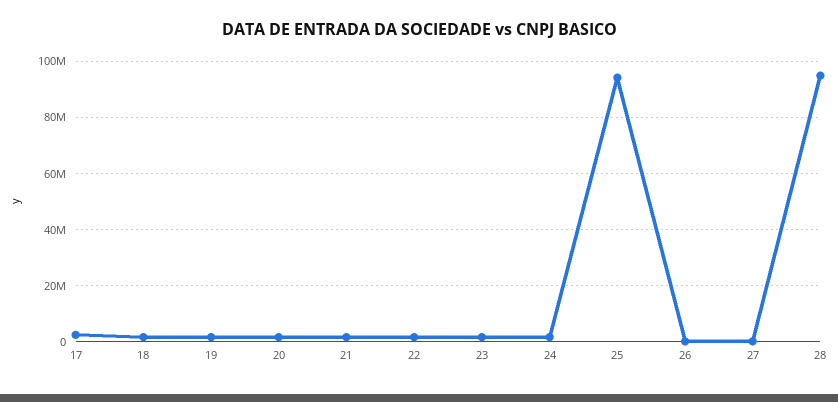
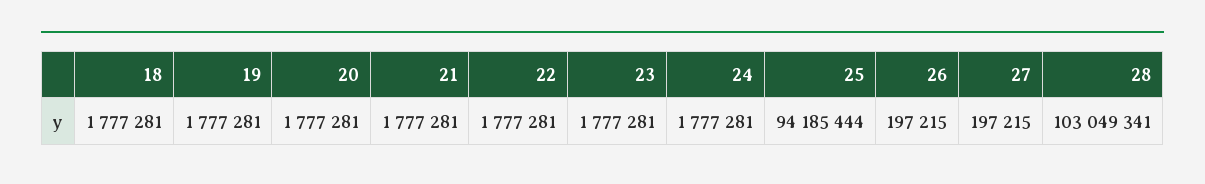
17: 2500000 -> none
28: 95000000 -> 103049341

